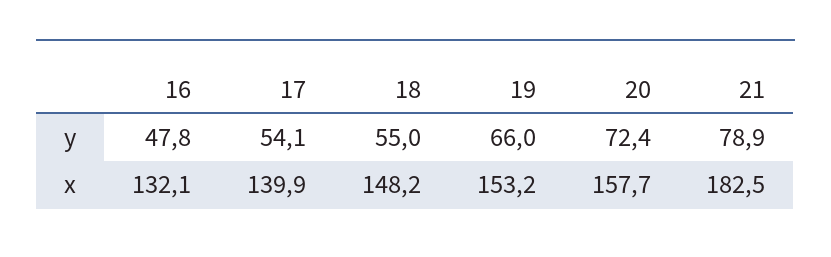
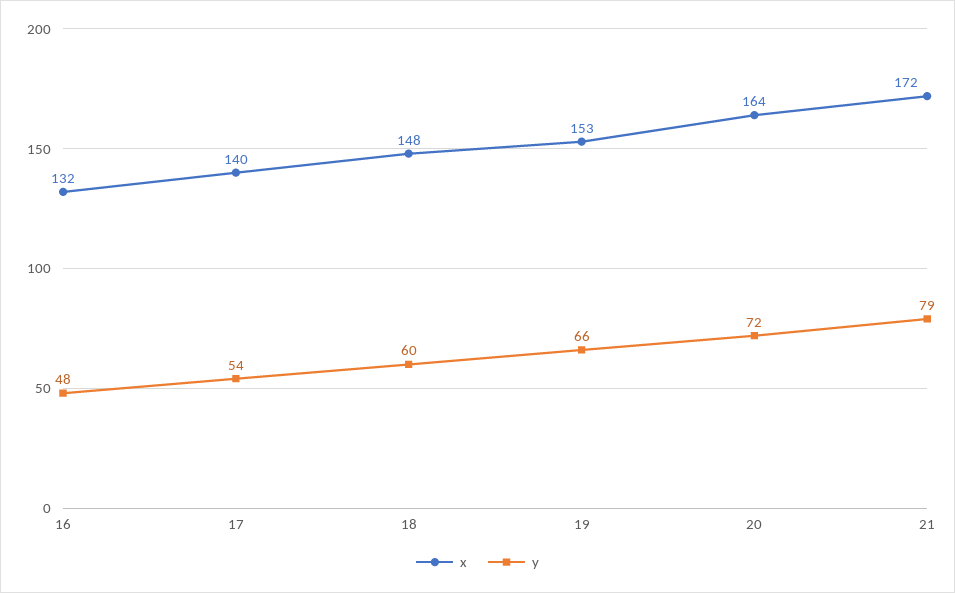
y, 18: 55 -> 60
x, 20: 157.7 -> 164
x, 21: 182.5 -> 172

